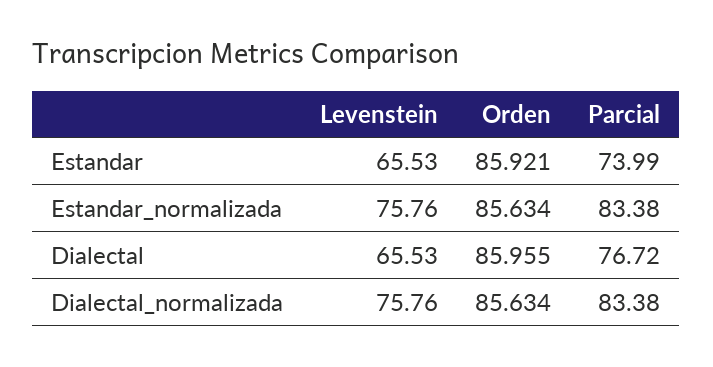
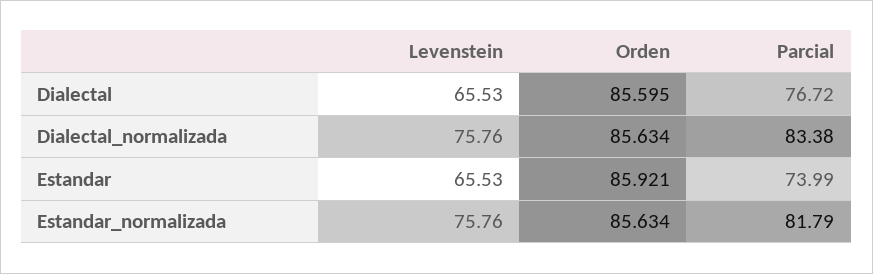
Parcial, Estandar_normalizada: 83.38 -> 81.79
Orden, Dialectal: 85.955 -> 85.595

